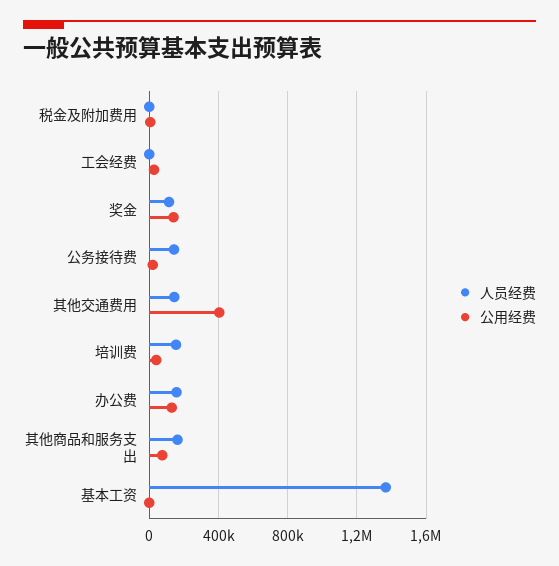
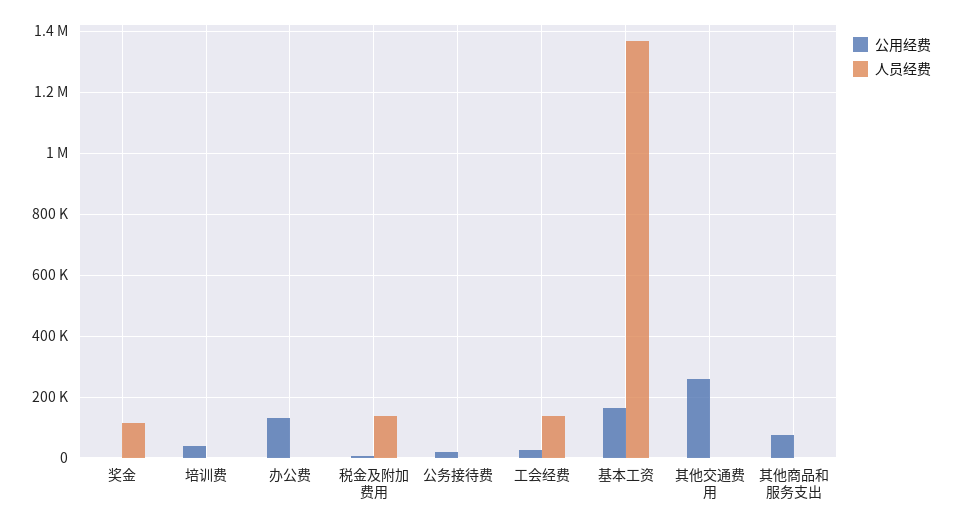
人员经费, 税金及附加费用: 0 -> 140000
人员经费, 工会经费: 0 -> 140000
公用经费, 奖金: 150000 -> 0
人员经费, 公务接待费: 150000 -> 0
人员经费, 其他交通费用: 150000 -> 0
公用经费, 其他交通费用: 400000 -> 260000
人员经费, 培训费: 150000 -> 0
人员经费, 办公费: 150000 -> 0
人员经费, 其他商品和服务支出: 150000 -> 0
公用经费, 基本工资: 0 -> 160000

